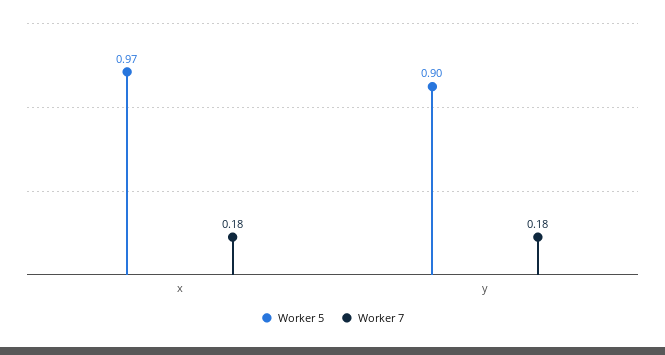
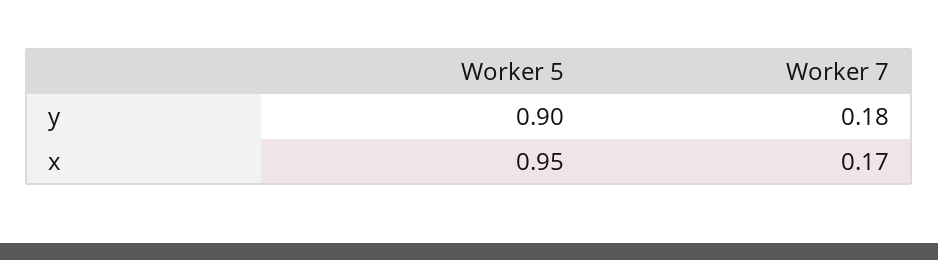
Worker 5, x: 0.97 -> 0.95
Worker 7, x: 0.18 -> 0.17

